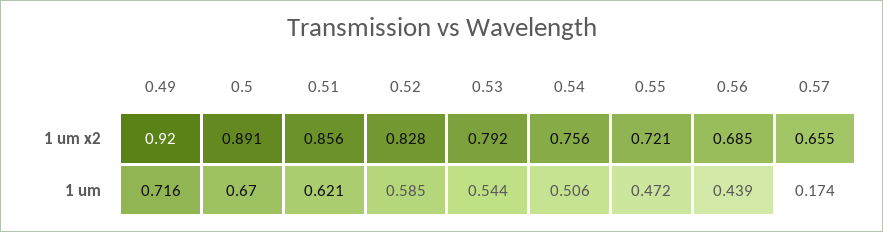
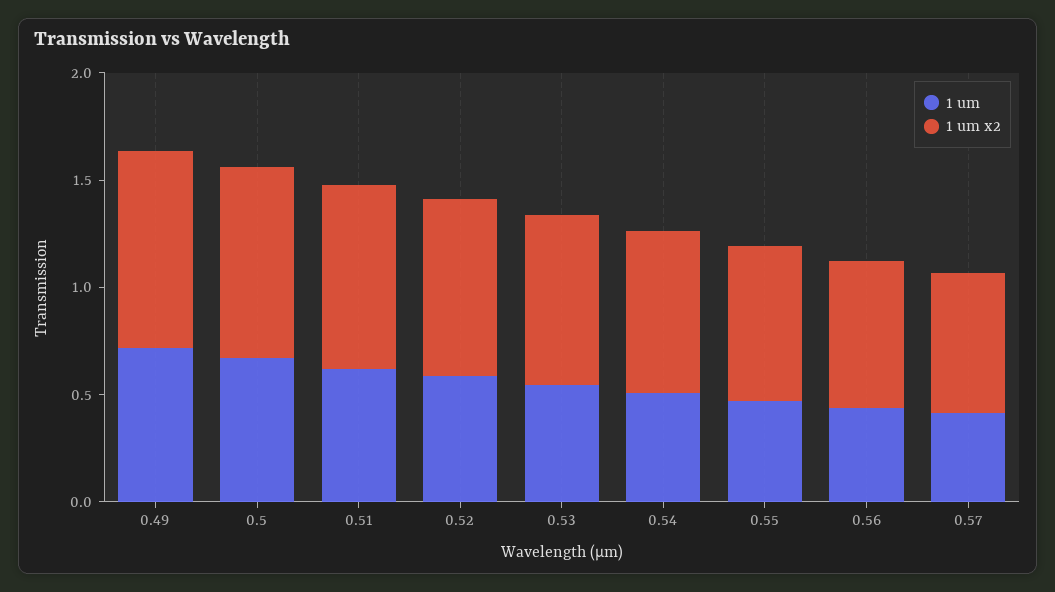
1 um, 0.57: 0.174 -> 0.4

